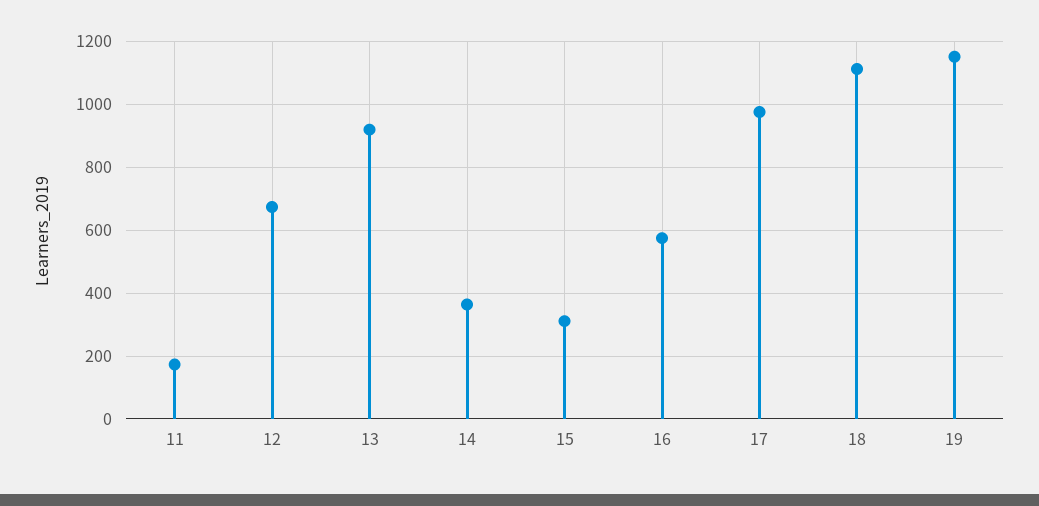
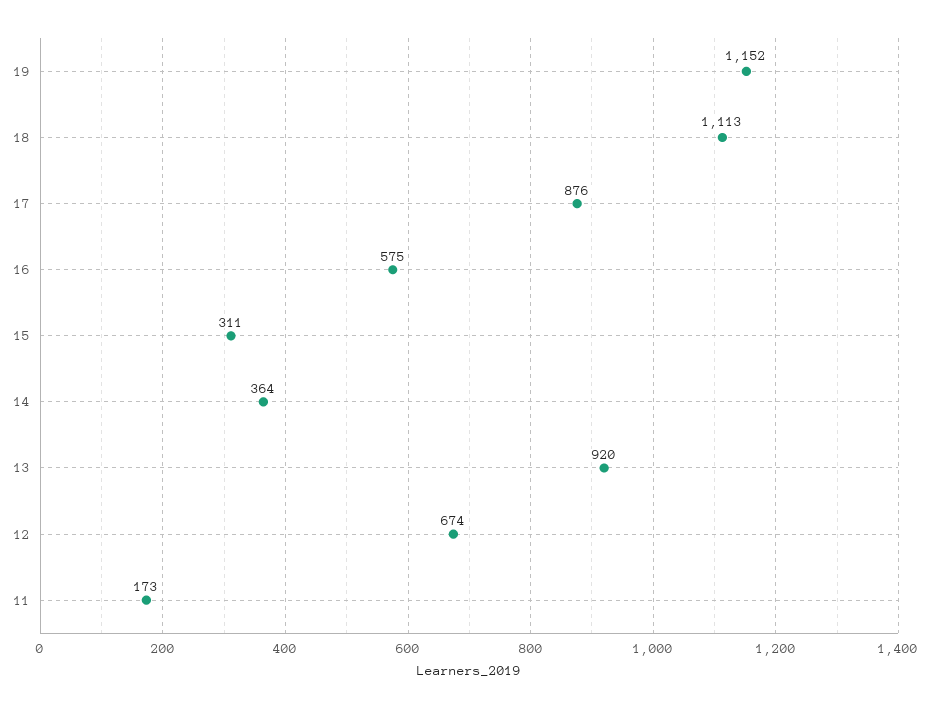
17: 980 -> 876

